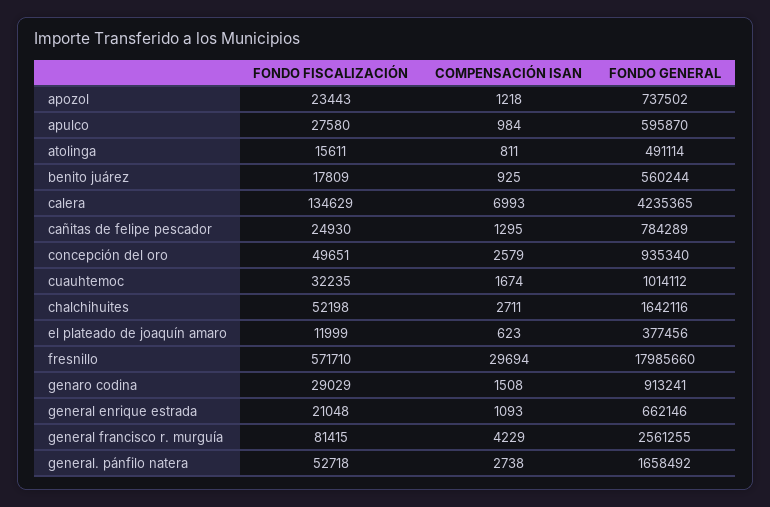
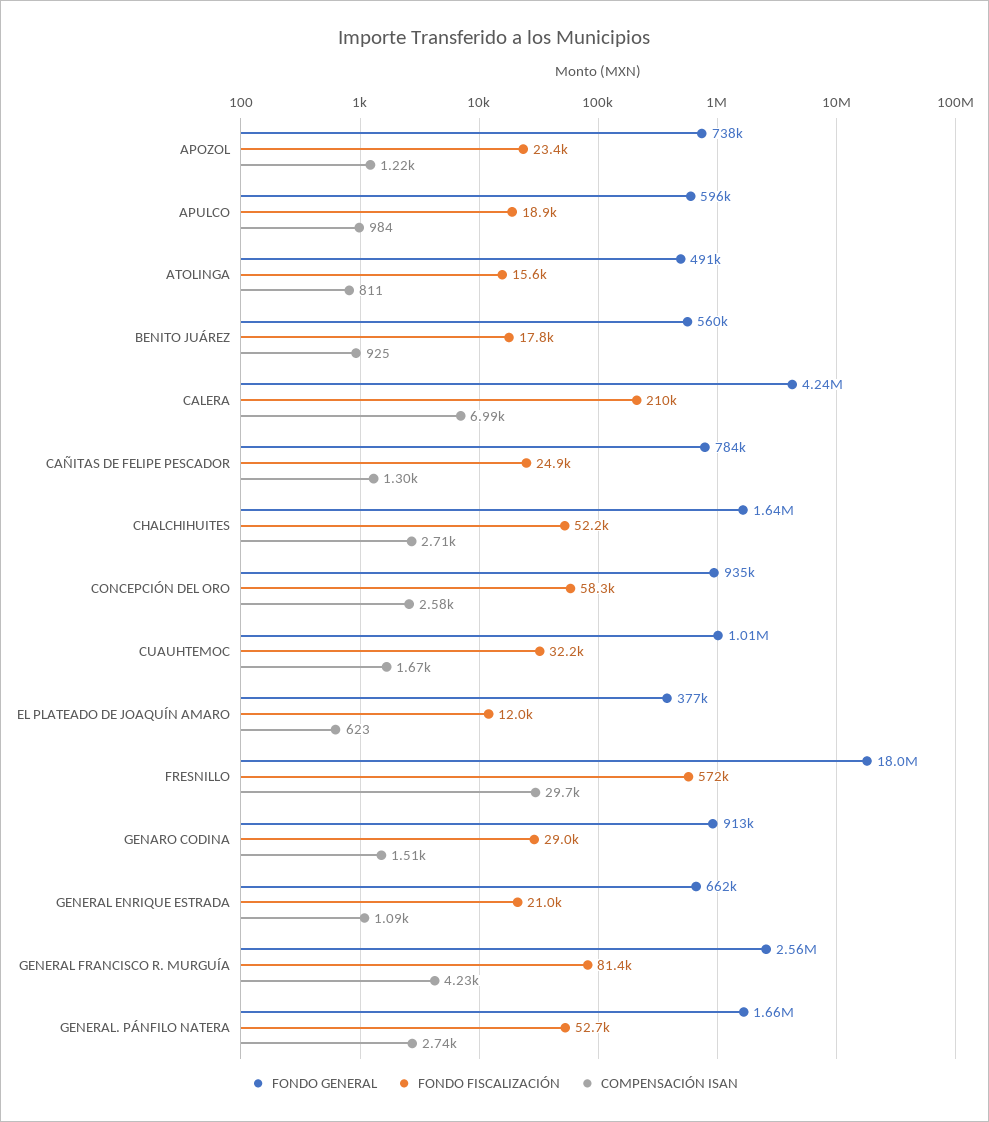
FONDO FISCALIZACIÓN, apulco: 27580 -> 18900
FONDO FISCALIZACIÓN, calera: 134629 -> 210000
FONDO FISCALIZACIÓN, concepción del oro: 49651 -> 58300

